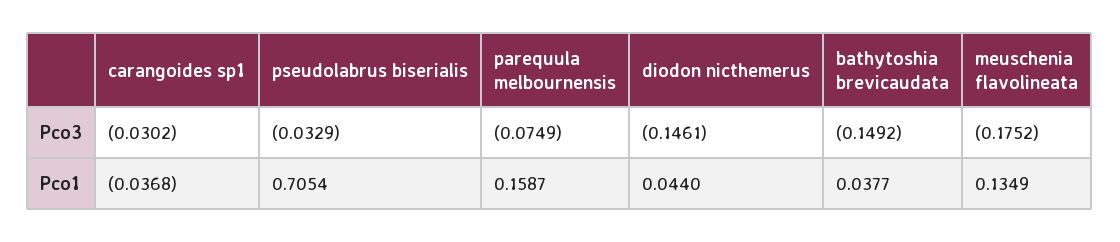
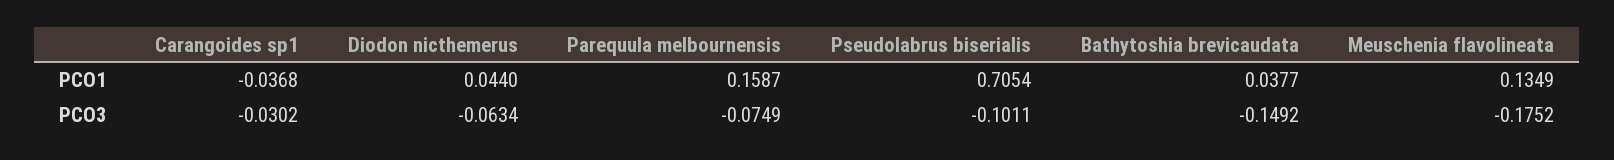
pseudolabrus biserialis, Pco3: -0.0329 -> -0.1011
diodon nicthemerus, Pco3: -0.1461 -> -0.0634

